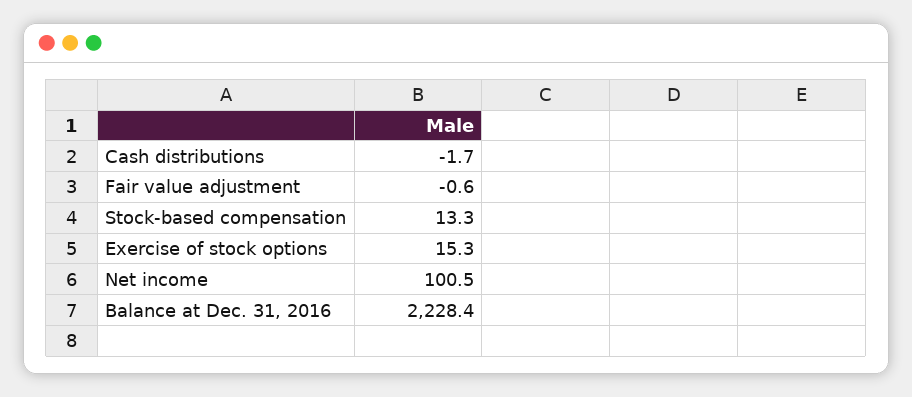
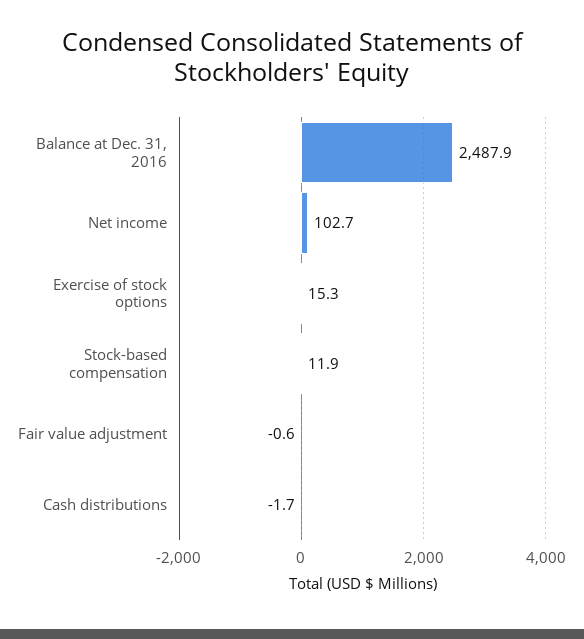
Stock-based compensation: 13.3 -> 11.9
Net income: 100.5 -> 102.7
Balance at Dec. 31, 2016: 2228.4 -> 2487.9

